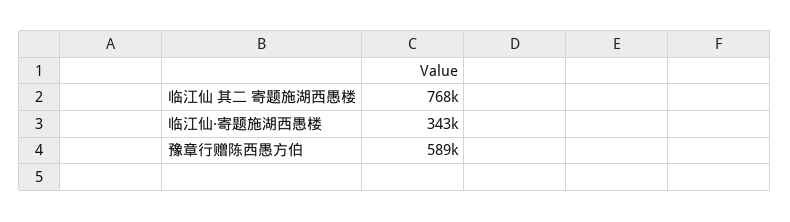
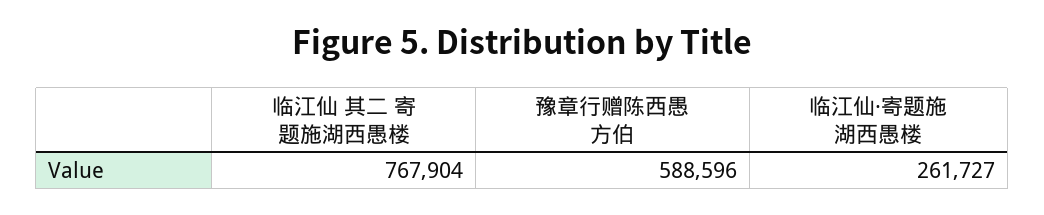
临江仙·寄题施湖西愚楼: 343000 -> 261727

